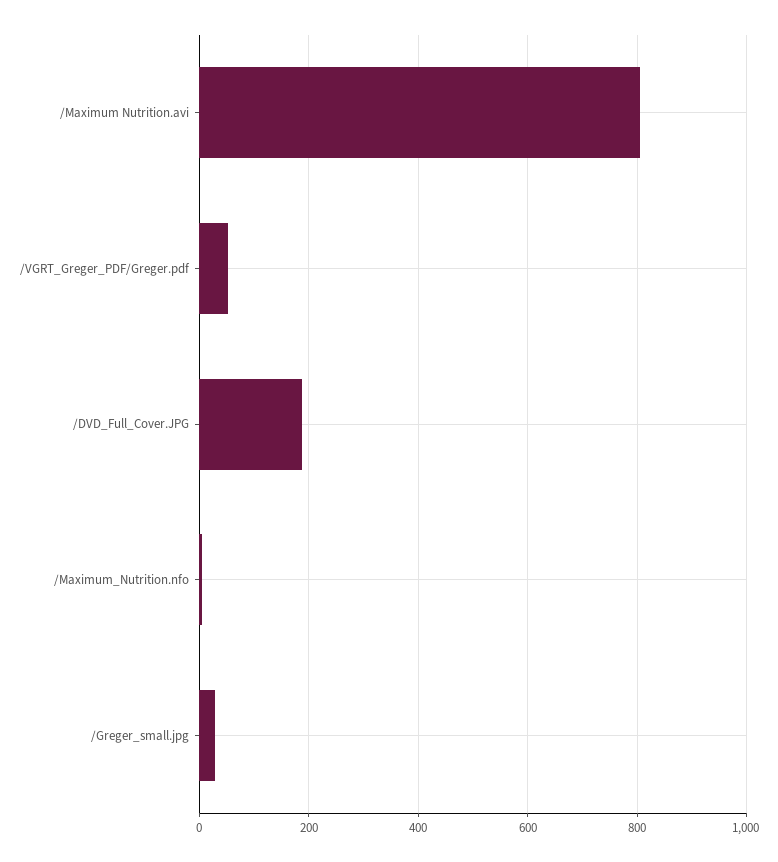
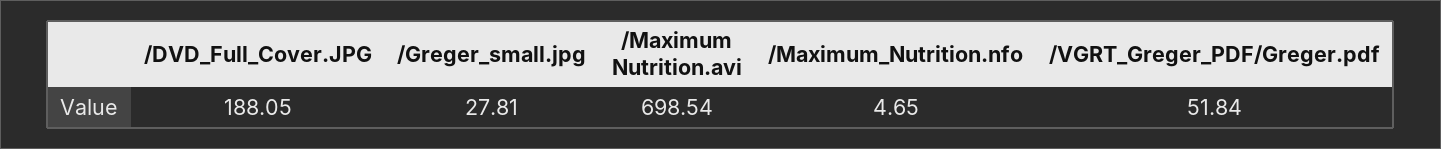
/Maximum Nutrition.avi: 800 -> 698.54

